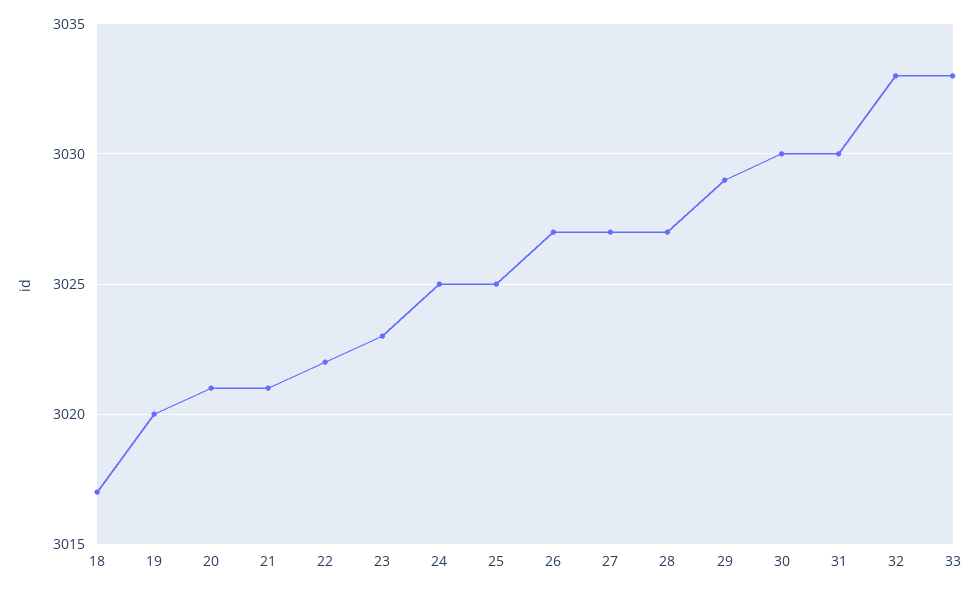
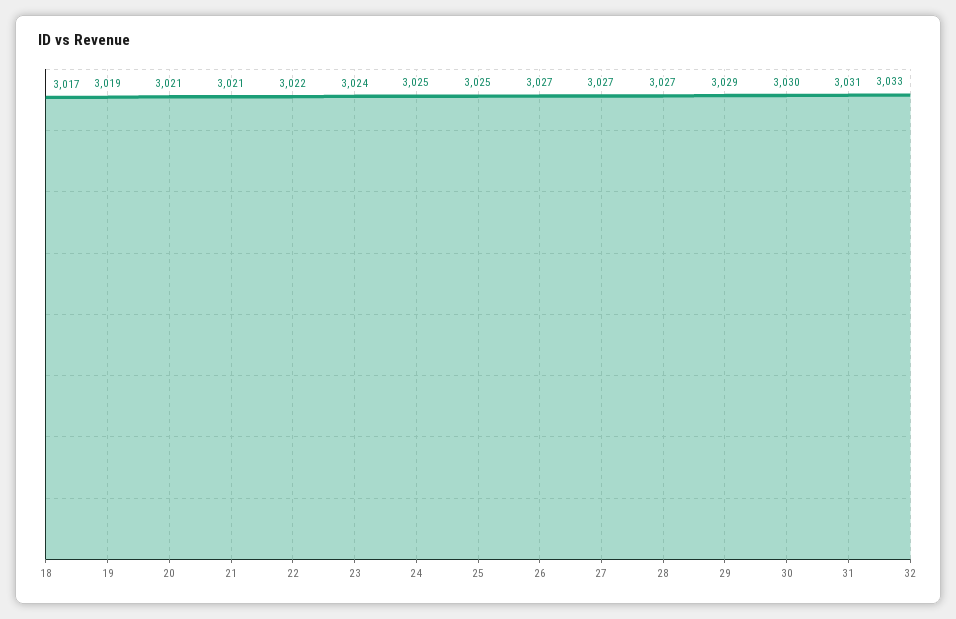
19: 3020 -> 3019
23: 3023 -> 3024
31: 3030 -> 3031
33: 3033 -> none

